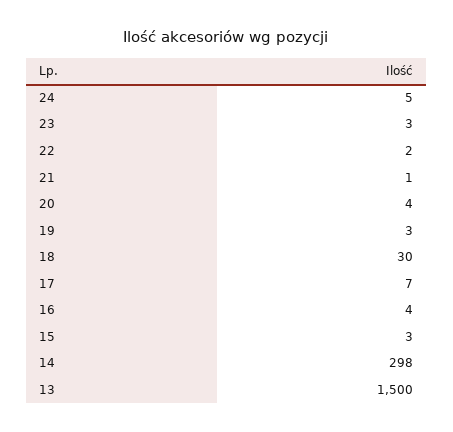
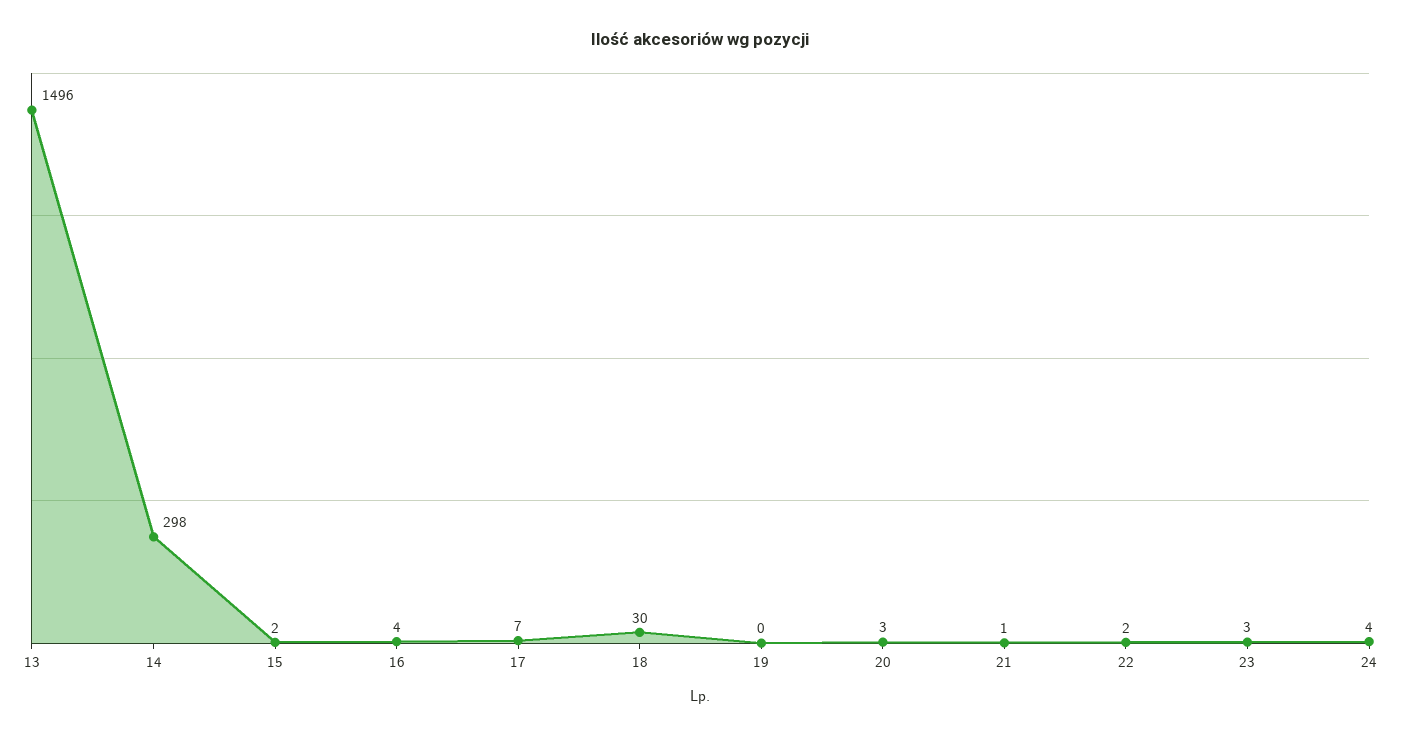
24: 5 -> 4
20: 4 -> 3
19: 3 -> 0
15: 3 -> 2
13: 1500 -> 1496

